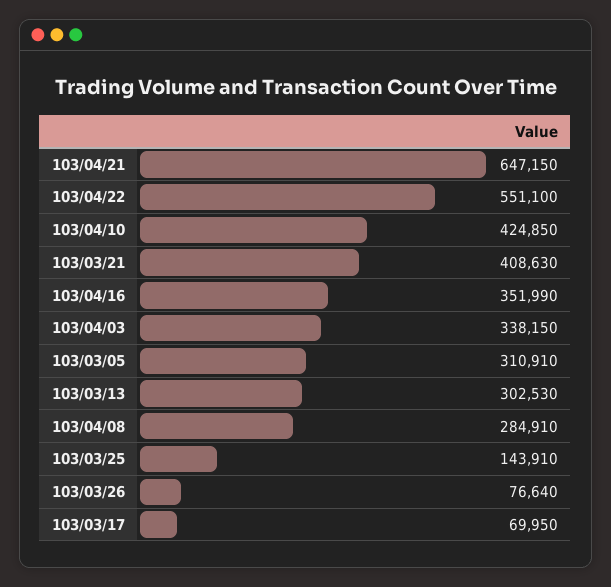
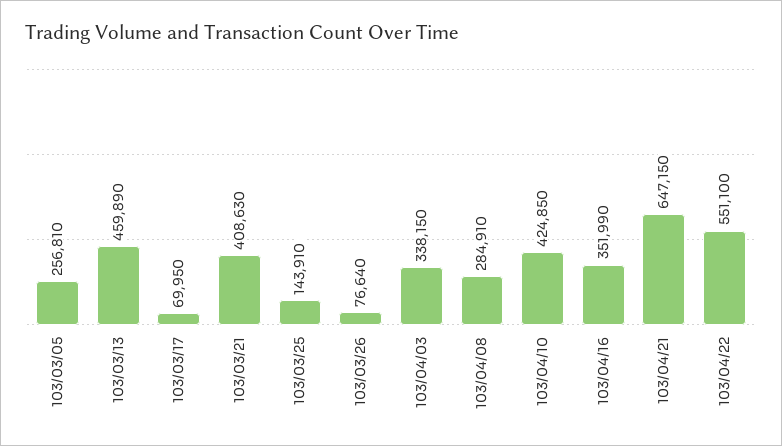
103/03/05: 310910 -> 256810
103/03/13: 302530 -> 459890

